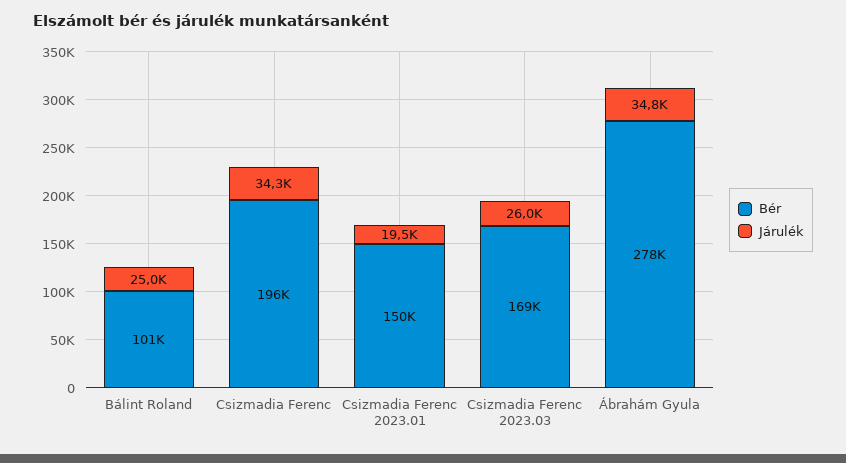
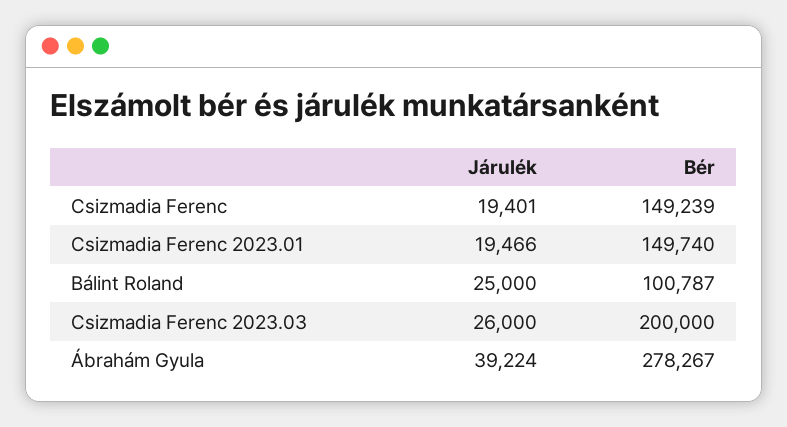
Bér, Csizmadia Ferenc: 196000 -> 149239
Járulék, Csizmadia Ferenc: 34300 -> 19401
Bér, Csizmadia Ferenc 2023.03: 169000 -> 200000
Járulék, Ábrahám Gyula: 34800 -> 39224

